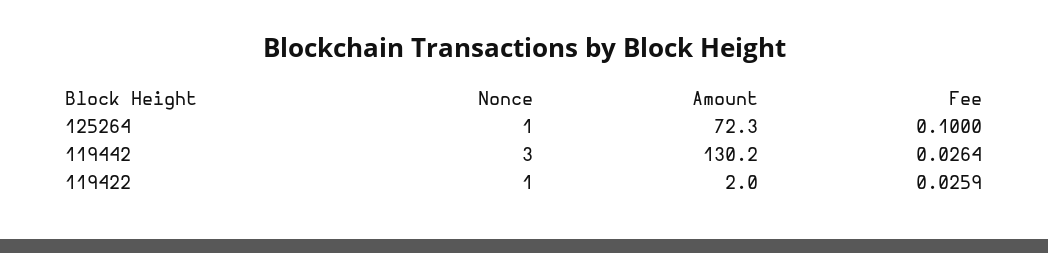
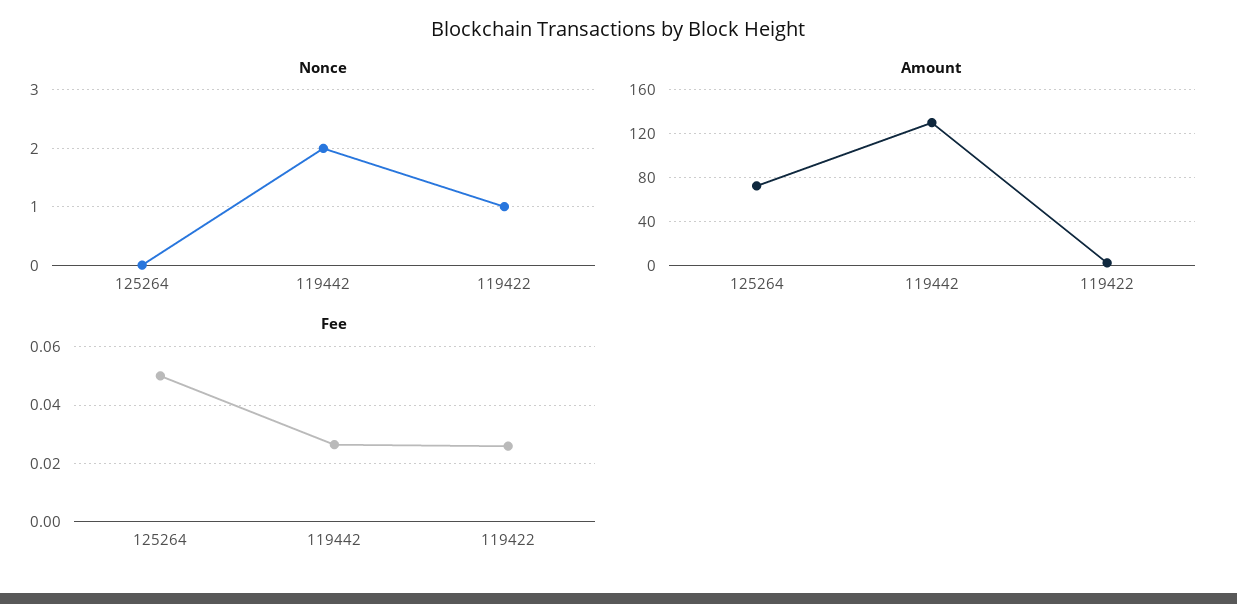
Nonce, 125264: 1 -> 0
Fee, 125264: 0.1 -> 0.05
Nonce, 119442: 3 -> 2

